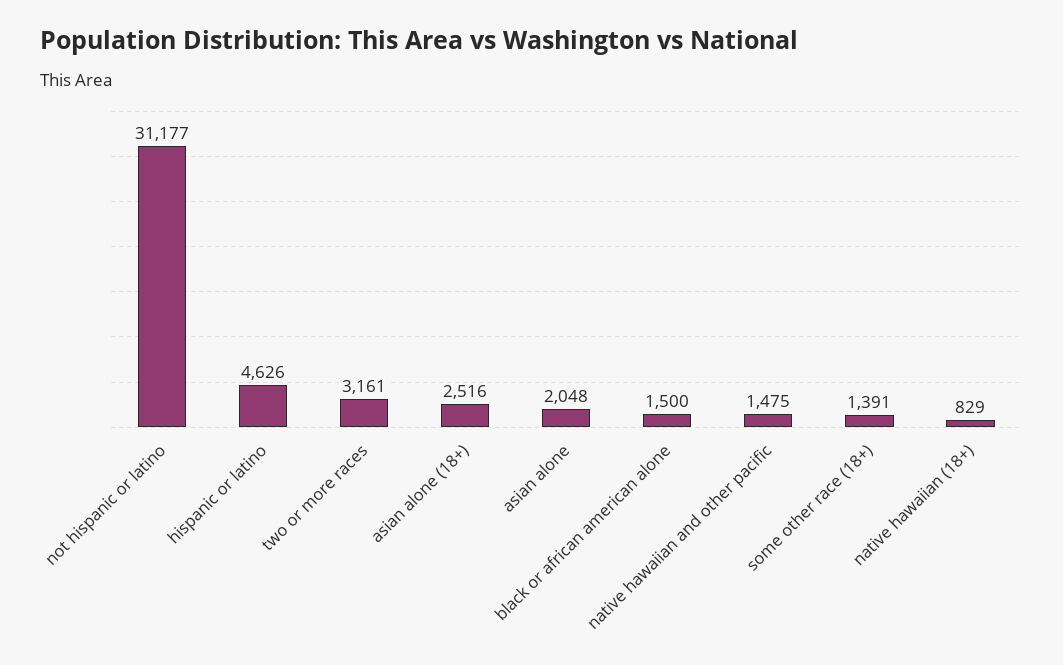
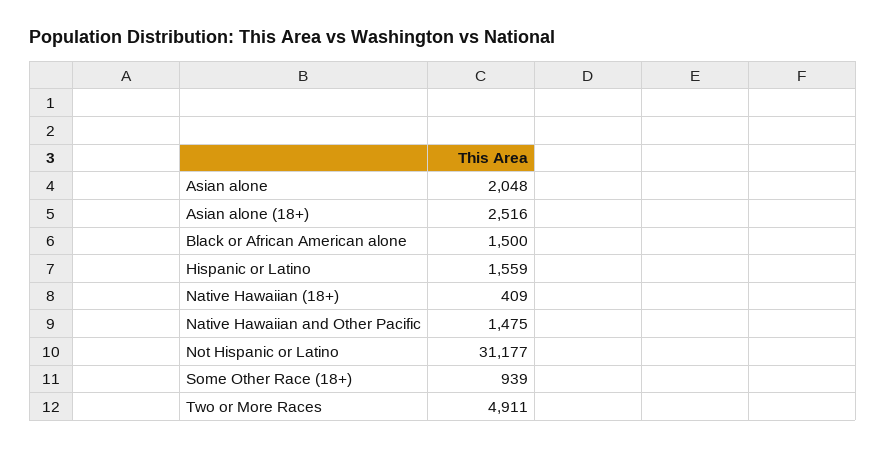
hispanic or latino: 4626 -> 1559
two or more races: 3161 -> 4911
some other race (18+): 1391 -> 939
native hawaiian (18+): 829 -> 409

